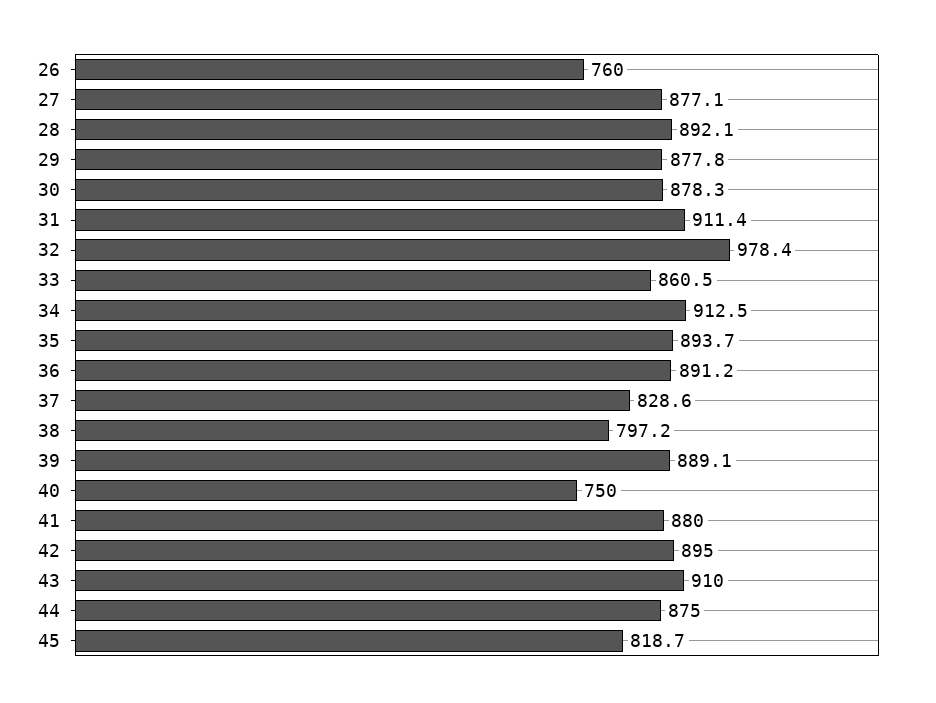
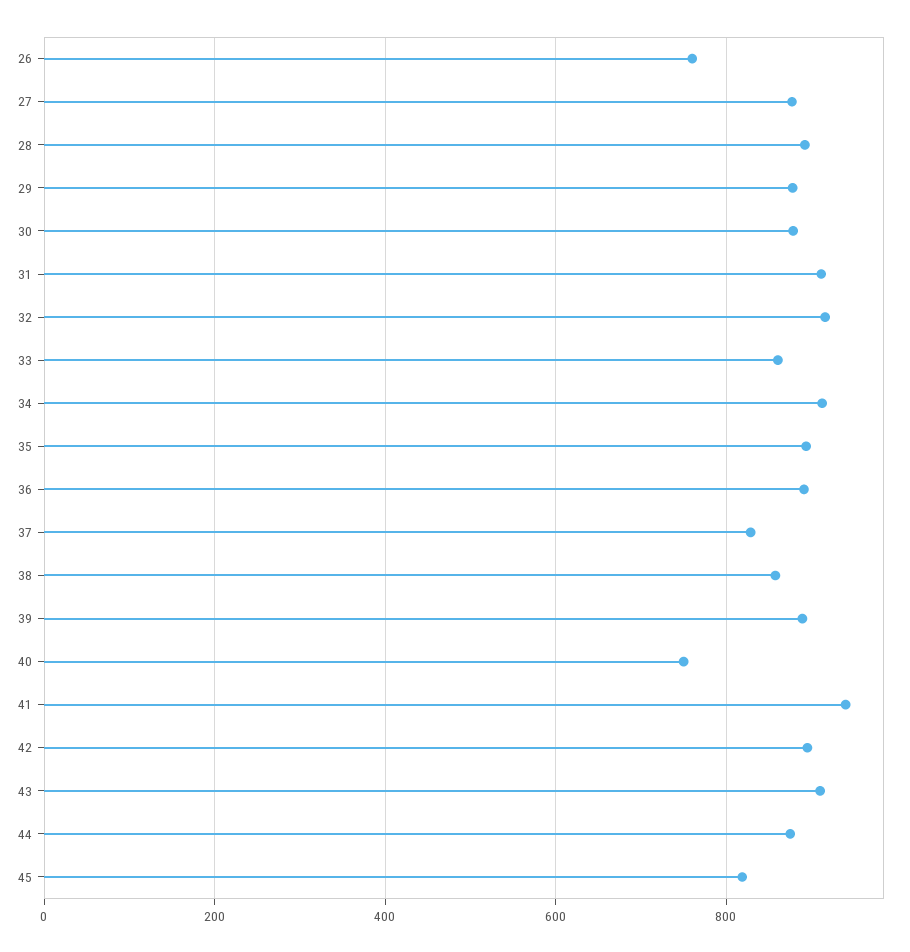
32: 978.4 -> 920
38: 797.2 -> 860
41: 880 -> 940

